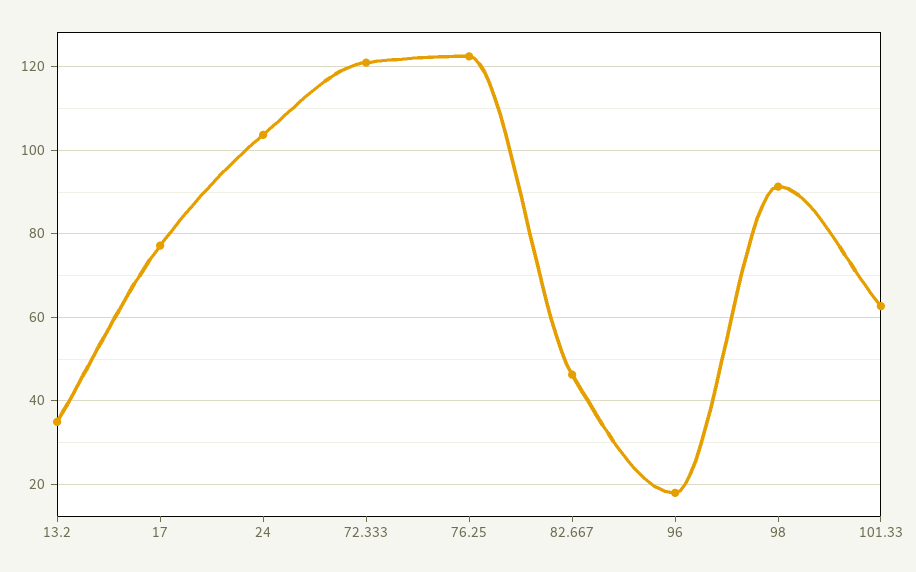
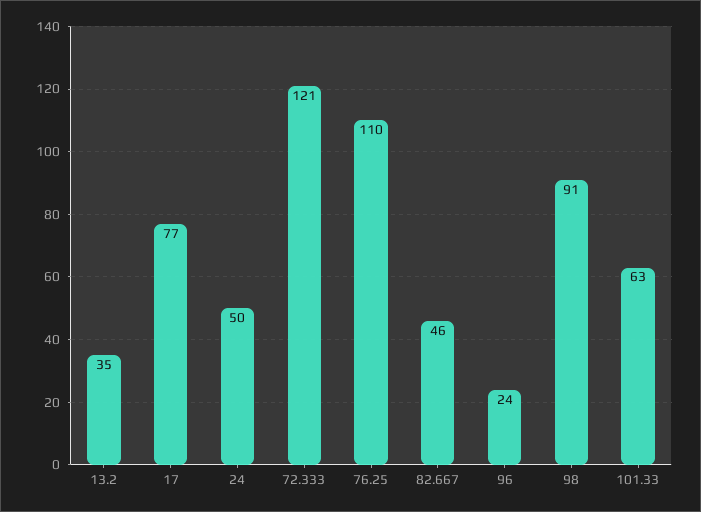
24: 104 -> 50
76.25: 122 -> 110
96: 18 -> 24

